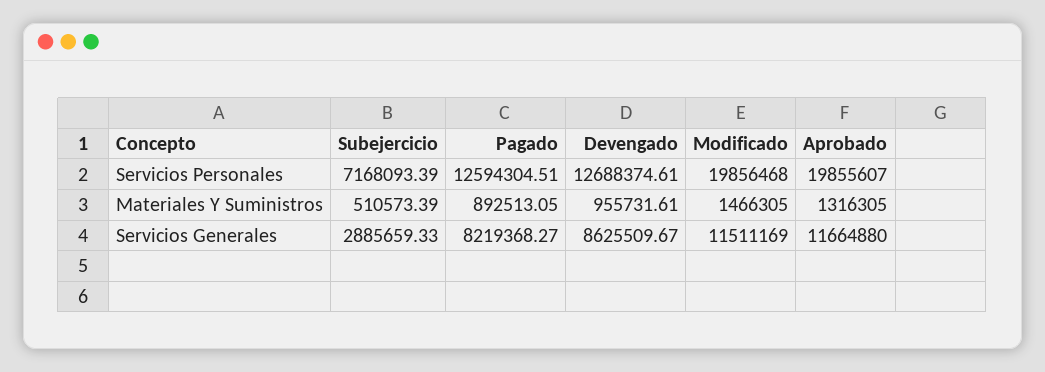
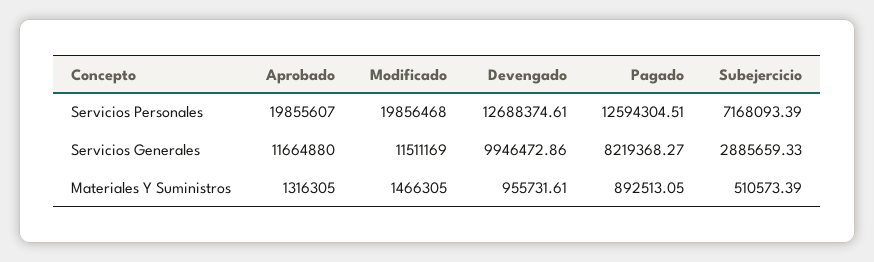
Devengado, Servicios Generales: 8625509.67 -> 9946472.86

